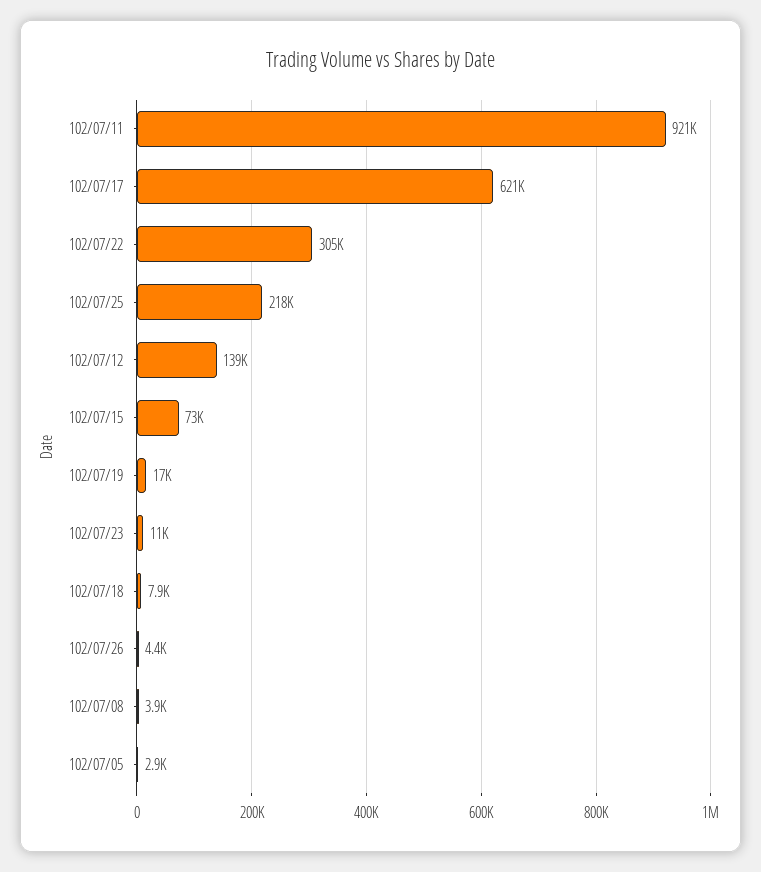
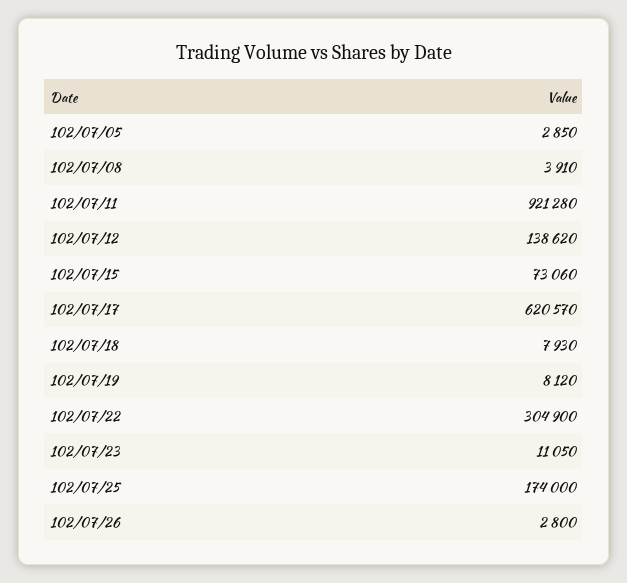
102/07/25: 218000 -> 174000
102/07/19: 17000 -> 8120
102/07/26: 4400 -> 2800

